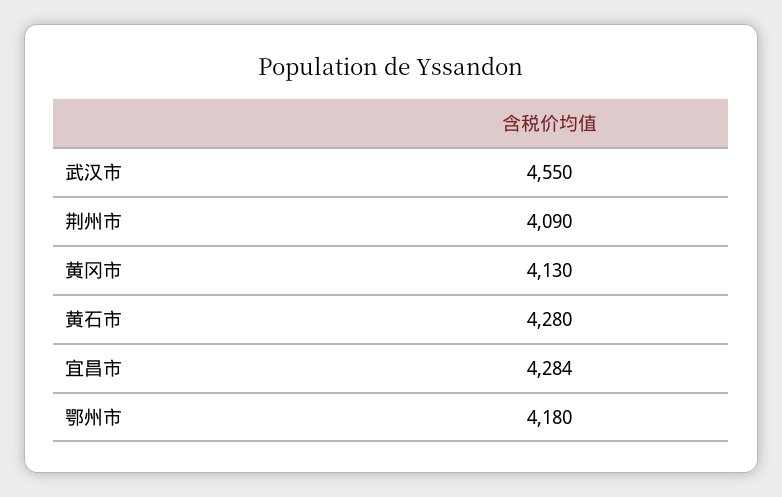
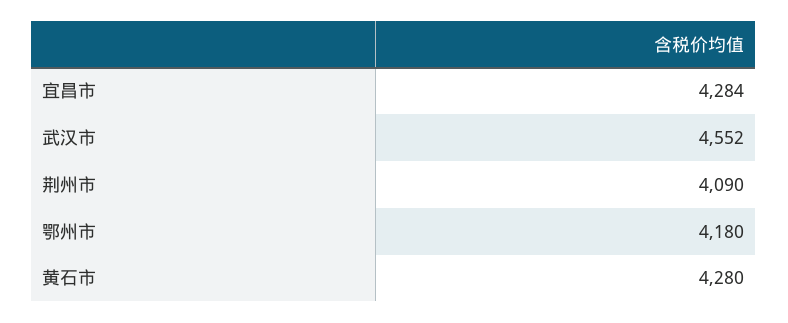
武汉市: 4550 -> 4552
黄冈市: 4130 -> none

